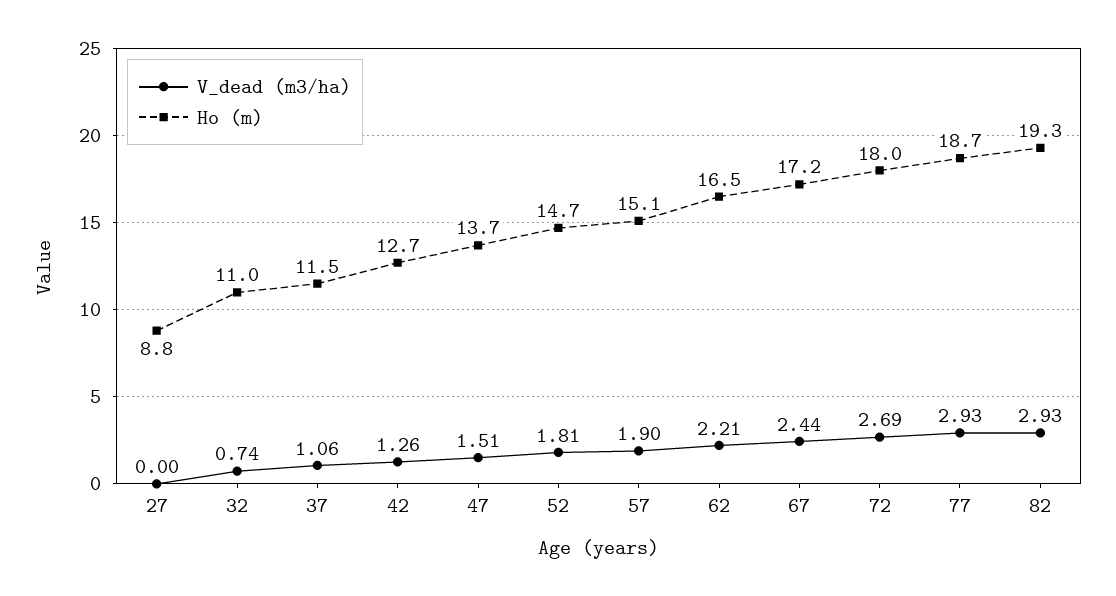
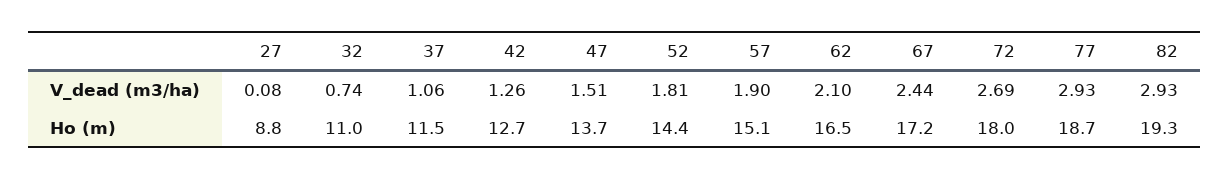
V_dead (m3/ha), 27: 0 -> 0.08
Ho (m), 52: 14.7 -> 14.4
V_dead (m3/ha), 62: 2.21 -> 2.1

